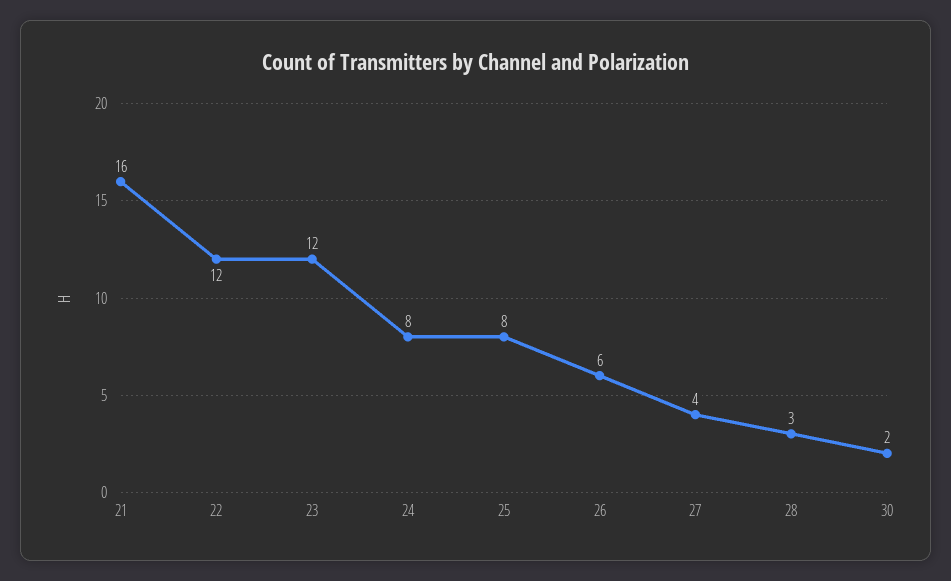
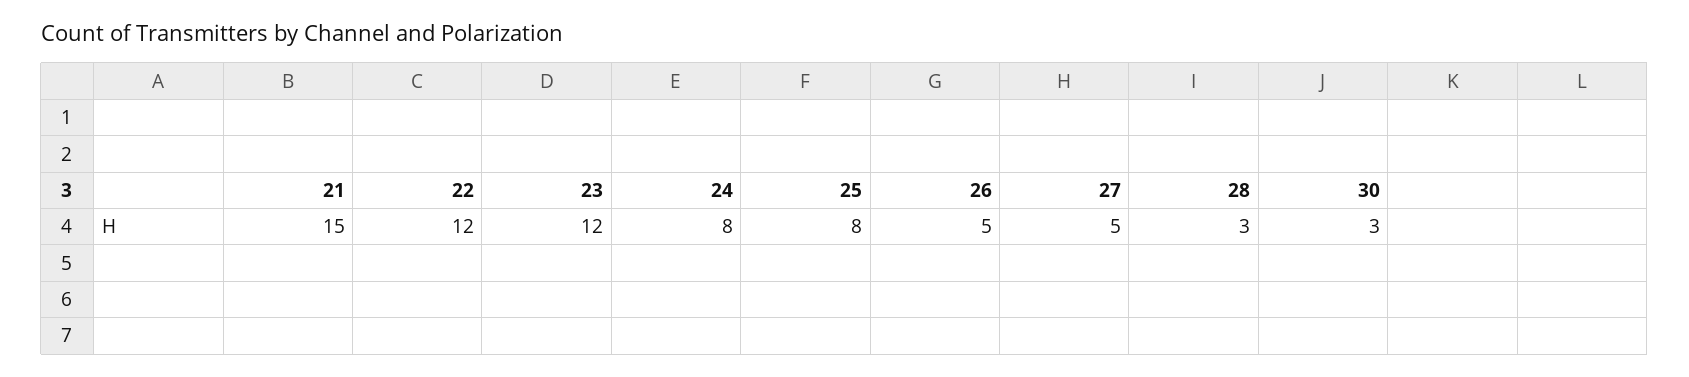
21: 16 -> 15
26: 6 -> 5
27: 4 -> 5
30: 2 -> 3

